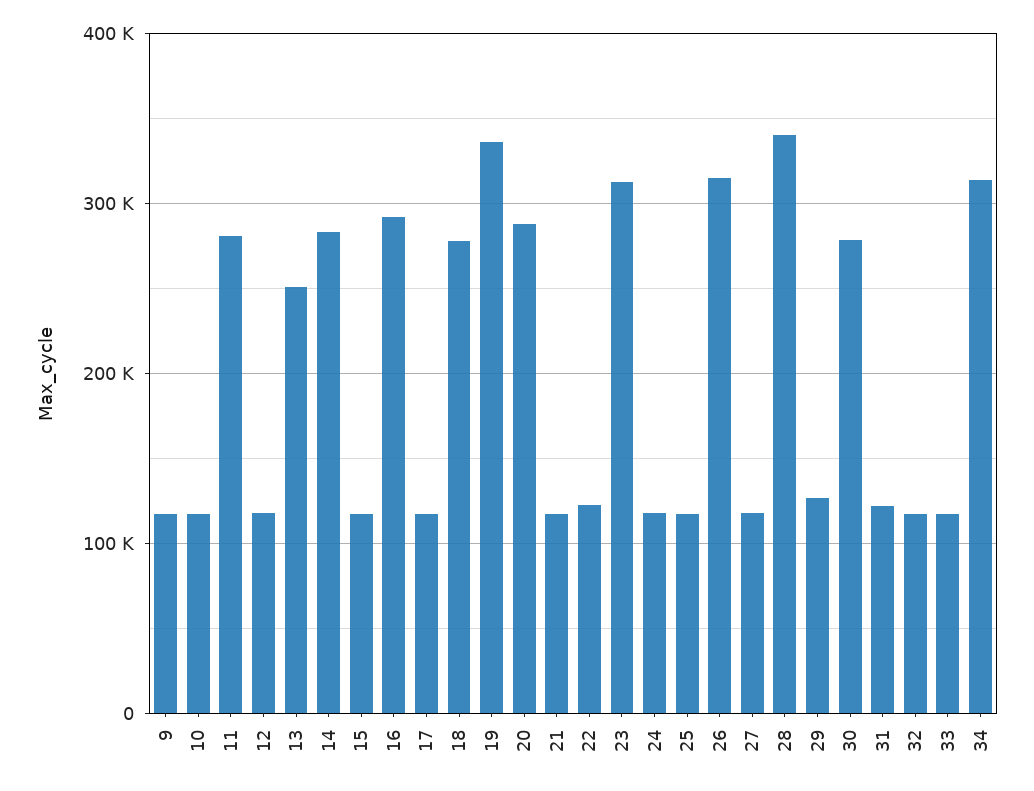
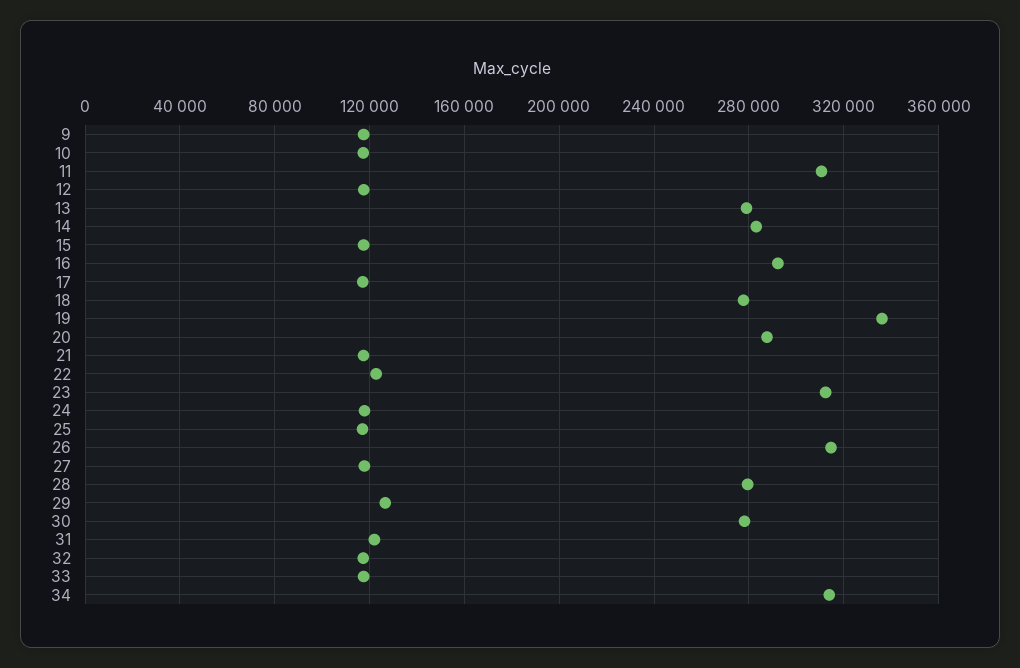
11: 280000 -> 310000
13: 250000 -> 280000
28: 340000 -> 280000

